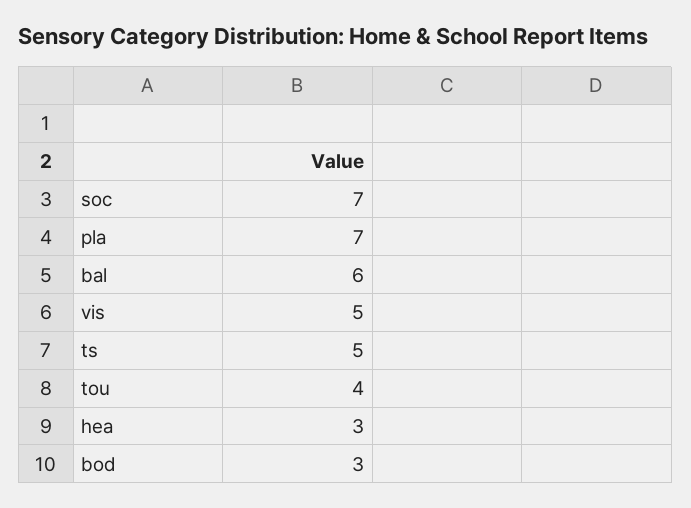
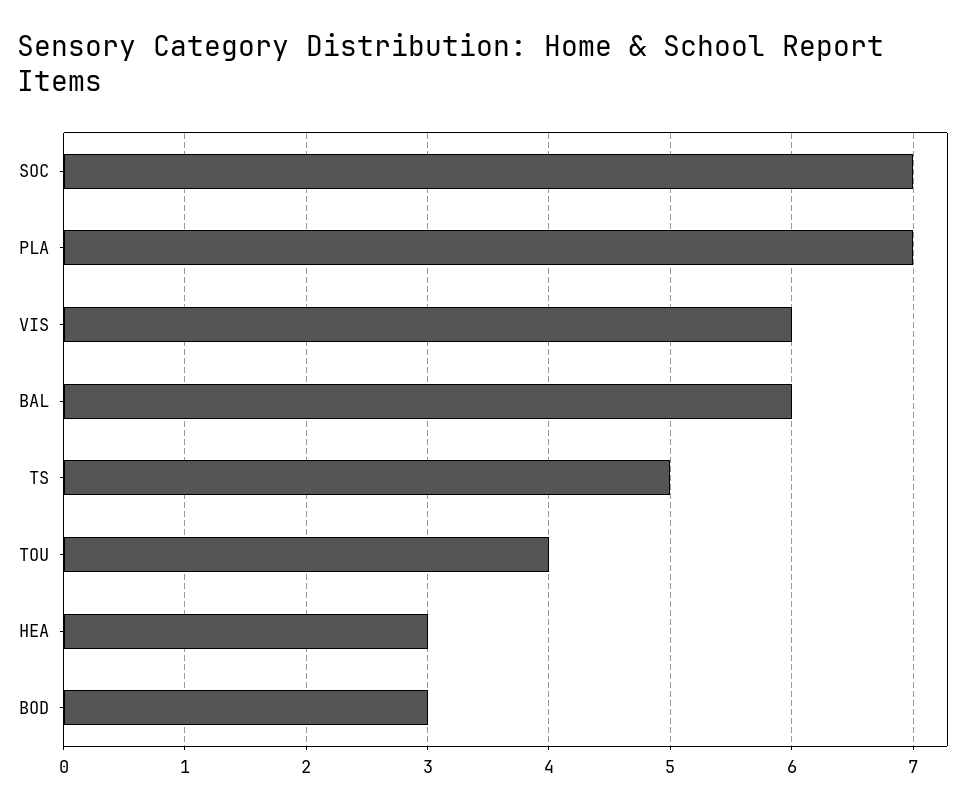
vis: 5 -> 6

